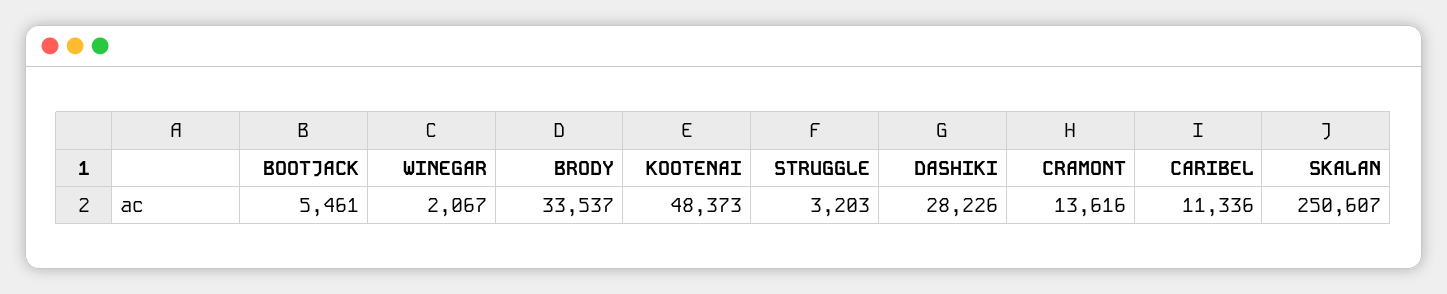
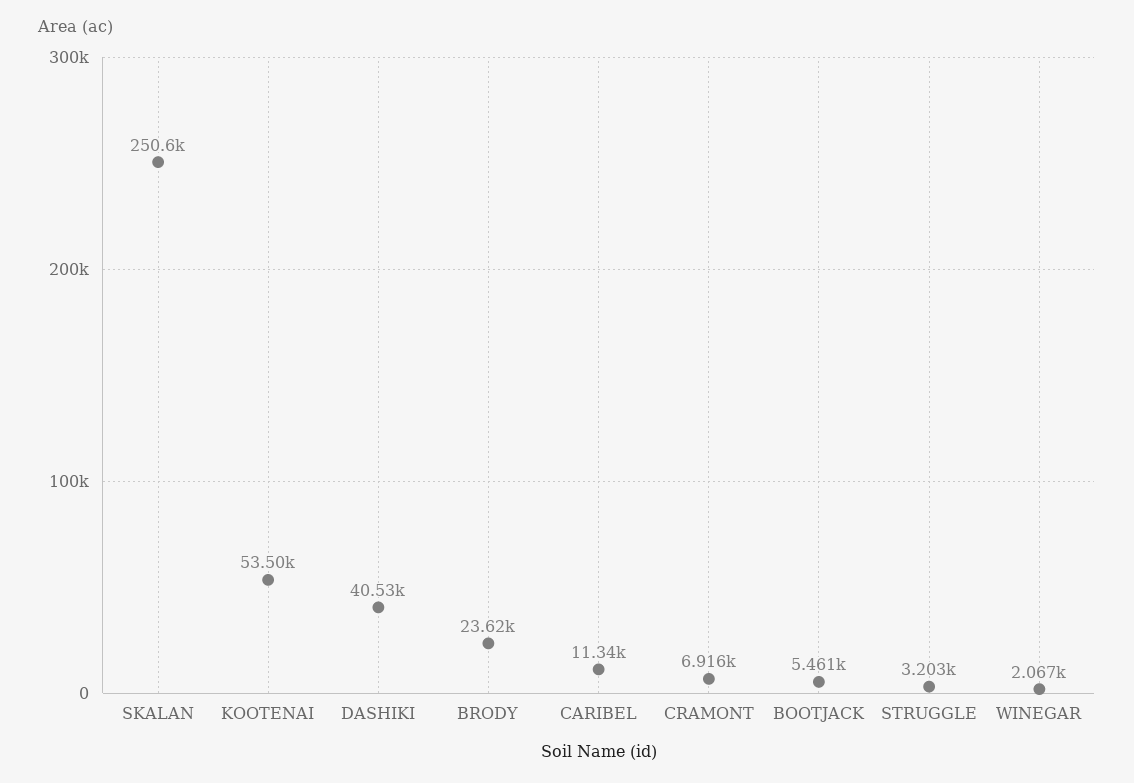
BRODY: 33537 -> 23620
KOOTENAI: 48373 -> 53500
DASHIKI: 28226 -> 40530
CRAMONT: 13616 -> 6916

